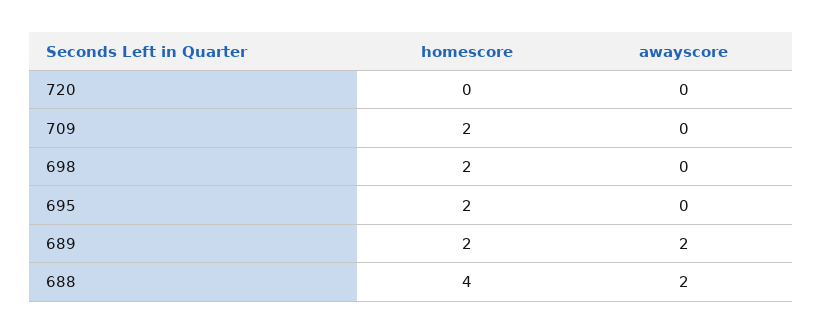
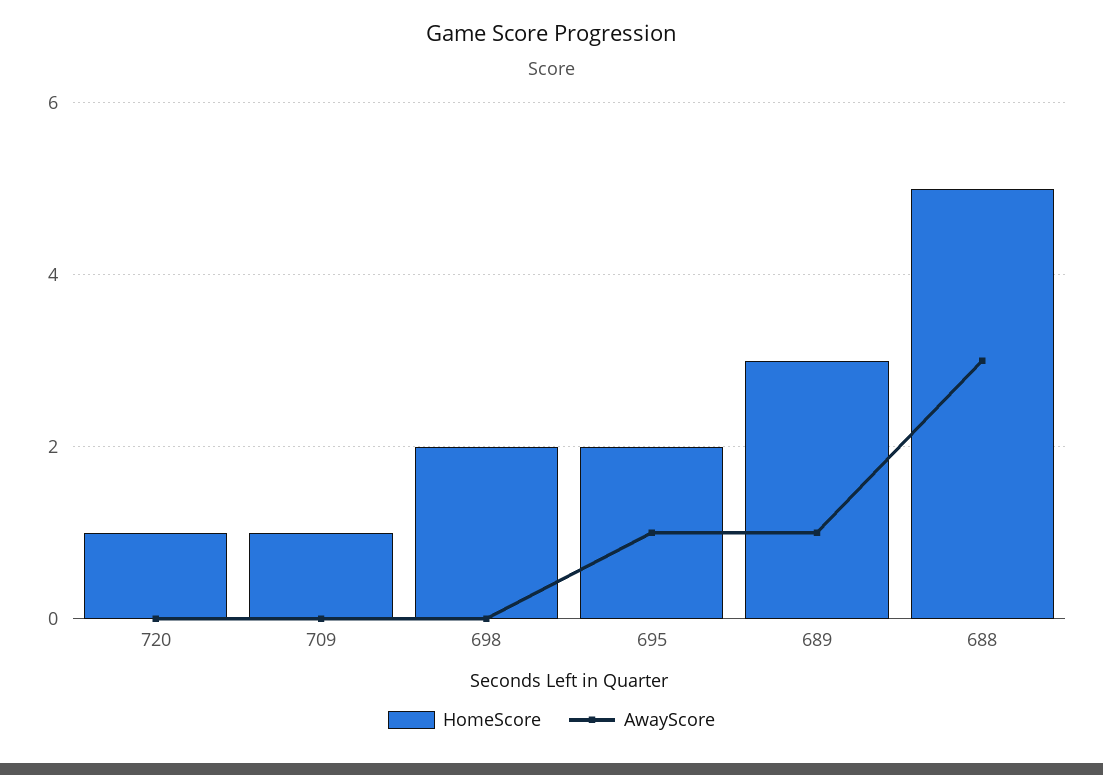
homescore, 720: 0 -> 1
homescore, 709: 2 -> 1
awayscore, 695: 0 -> 1
homescore, 689: 2 -> 3
awayscore, 689: 2 -> 1
homescore, 688: 4 -> 5
awayscore, 688: 2 -> 3

